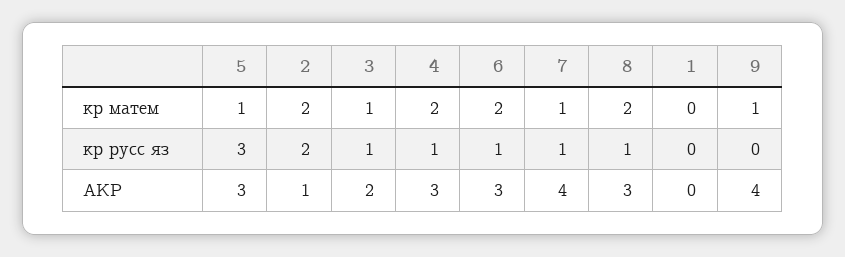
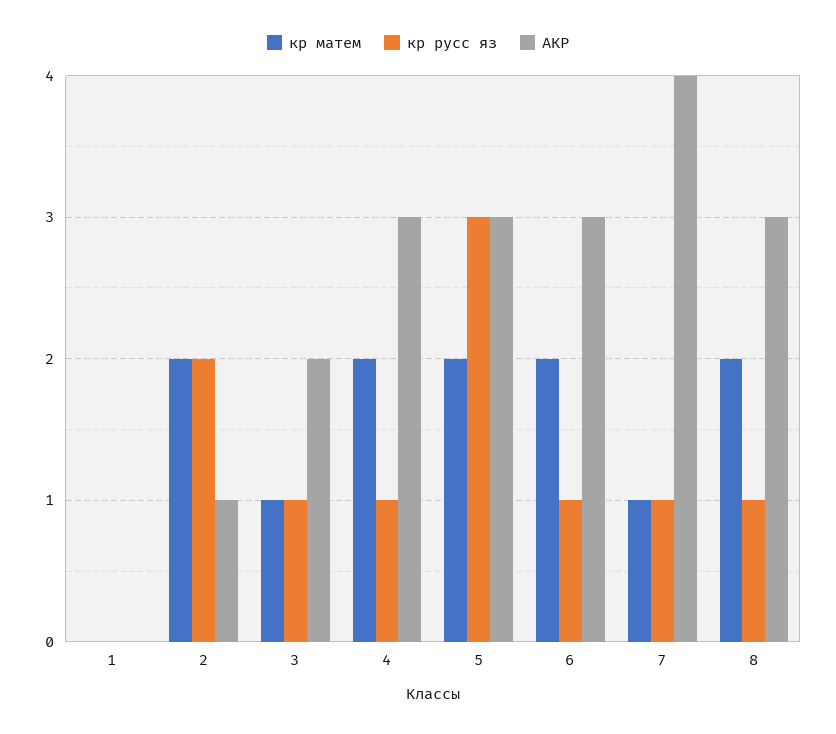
кр матем, 5: 1 -> 2
кр матем, 9: 1 -> none
кр русс яз, 9: 0 -> none
АКР, 9: 4 -> none

